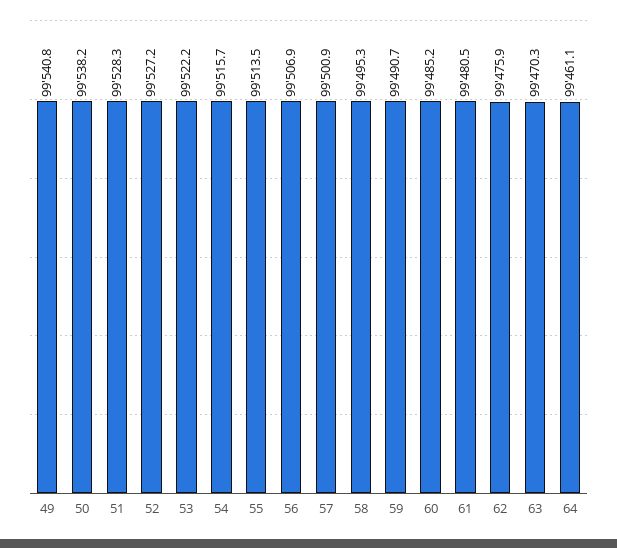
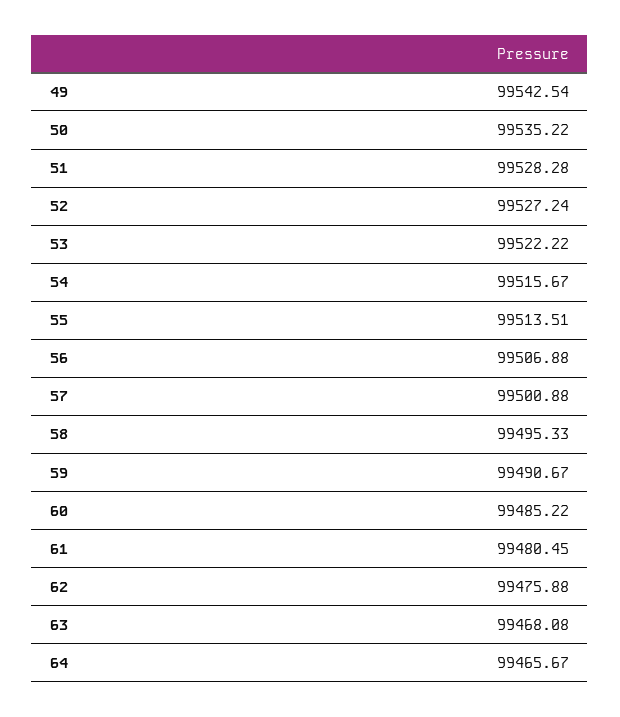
49: 99540.8 -> 99542.54
50: 99538.2 -> 99535.22
63: 99470.3 -> 99468.08
64: 99461.1 -> 99465.67

